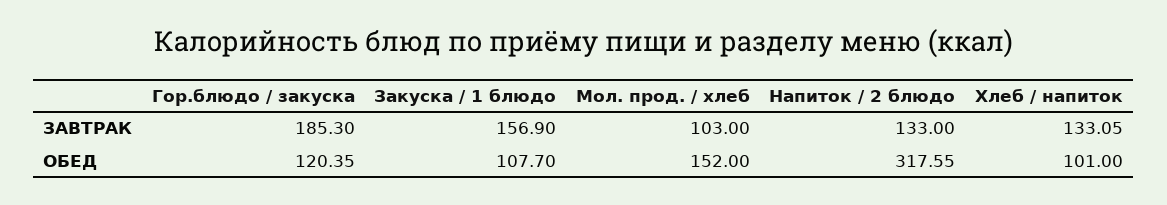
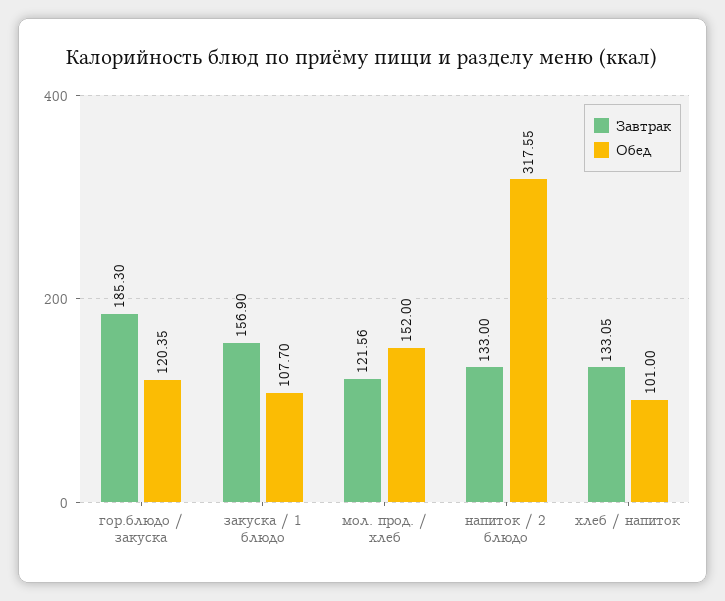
ЗАВТРАК, Мол. прод. / хлеб: 103 -> 121.56

